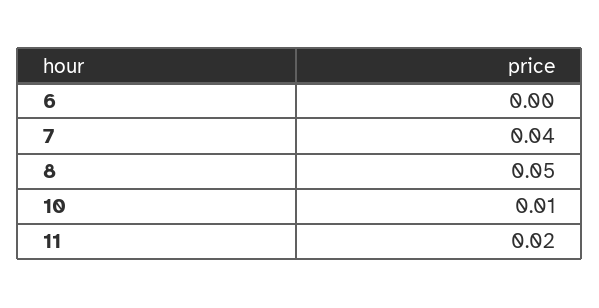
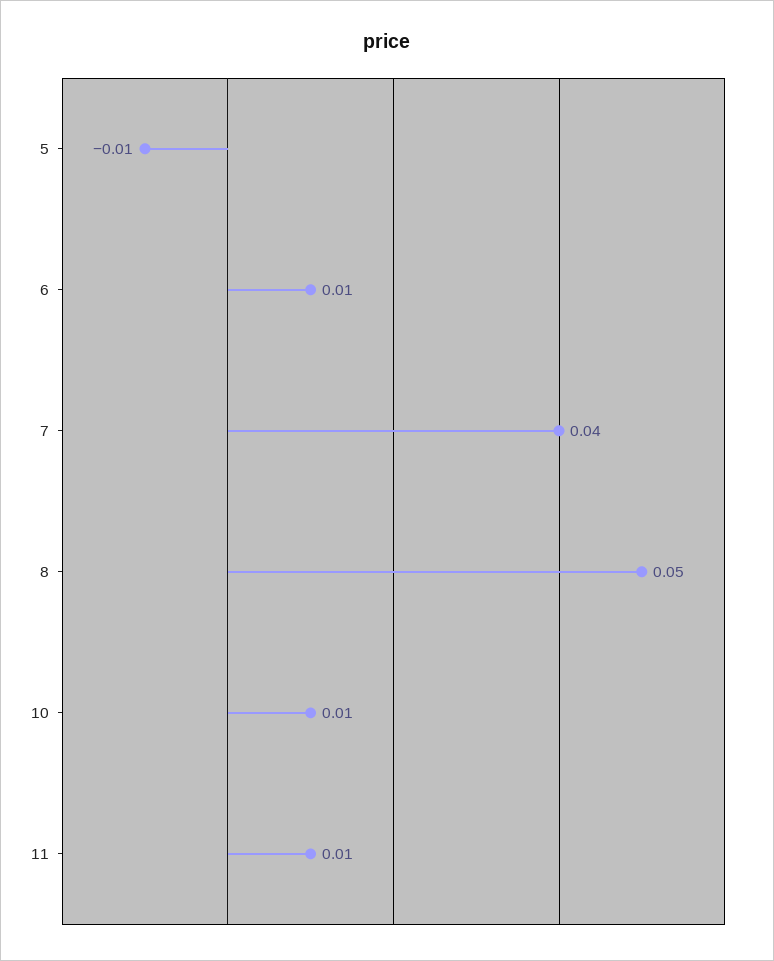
6: 0 -> 0.01
11: 0.02 -> 0.01
5: none -> -0.01

